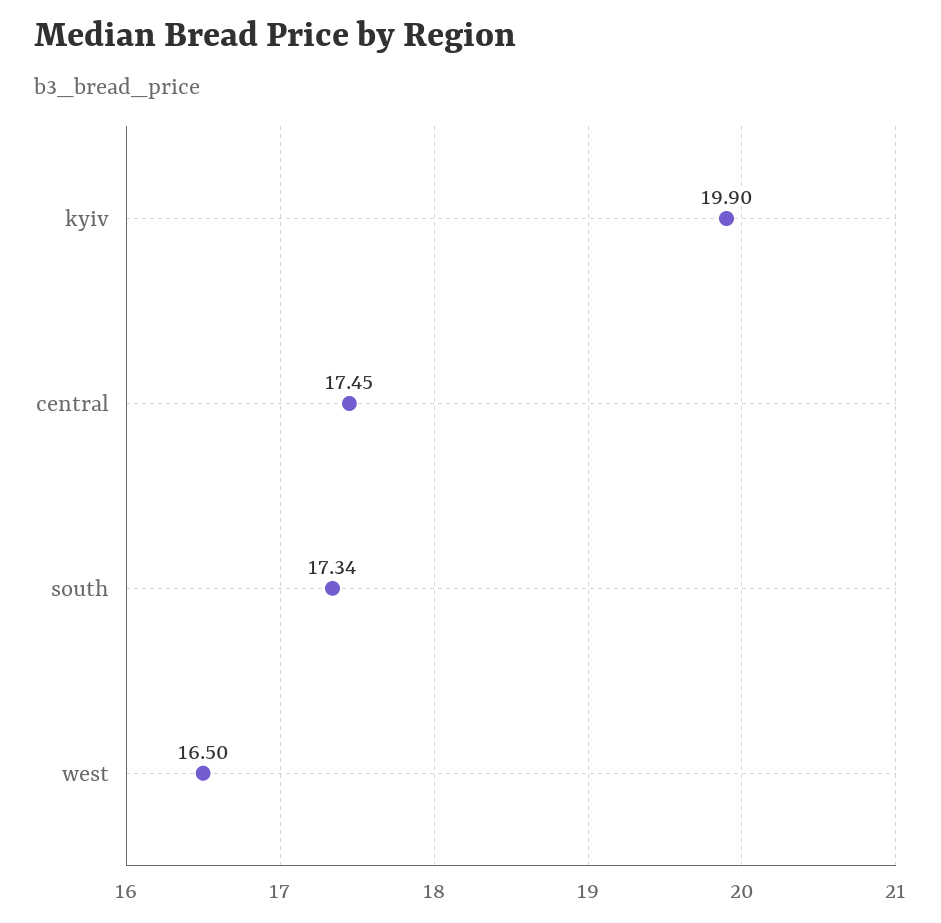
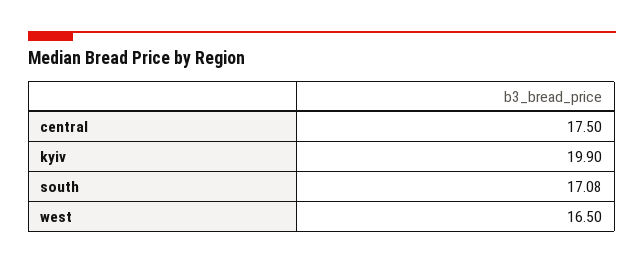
central: 17.45 -> 17.5
south: 17.34 -> 17.08

